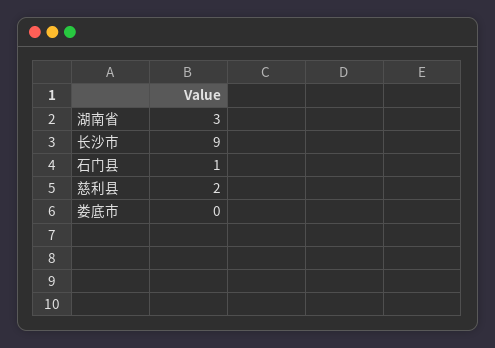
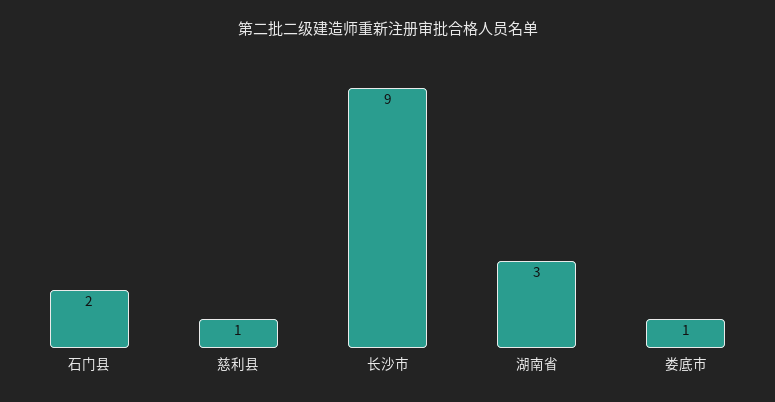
石门县: 1 -> 2
慈利县: 2 -> 1
娄底市: 0 -> 1

